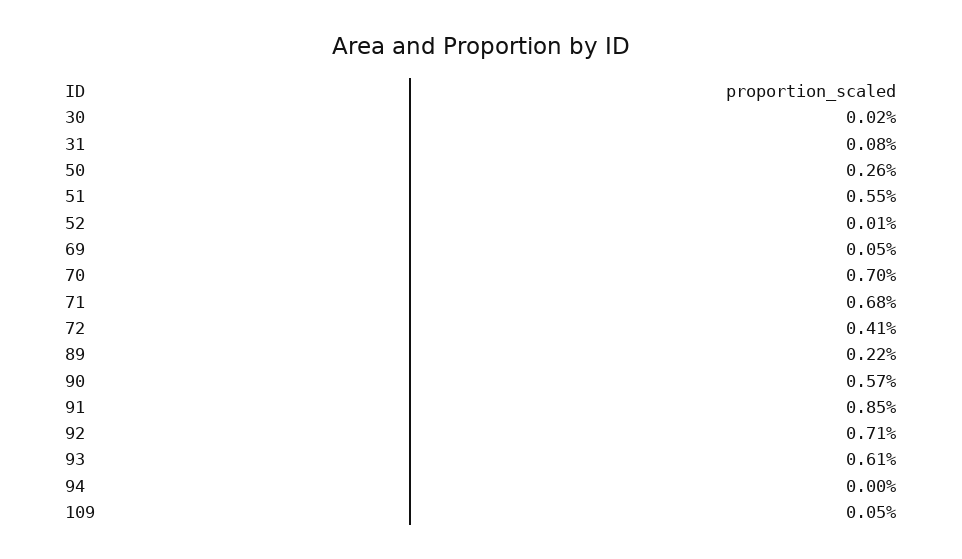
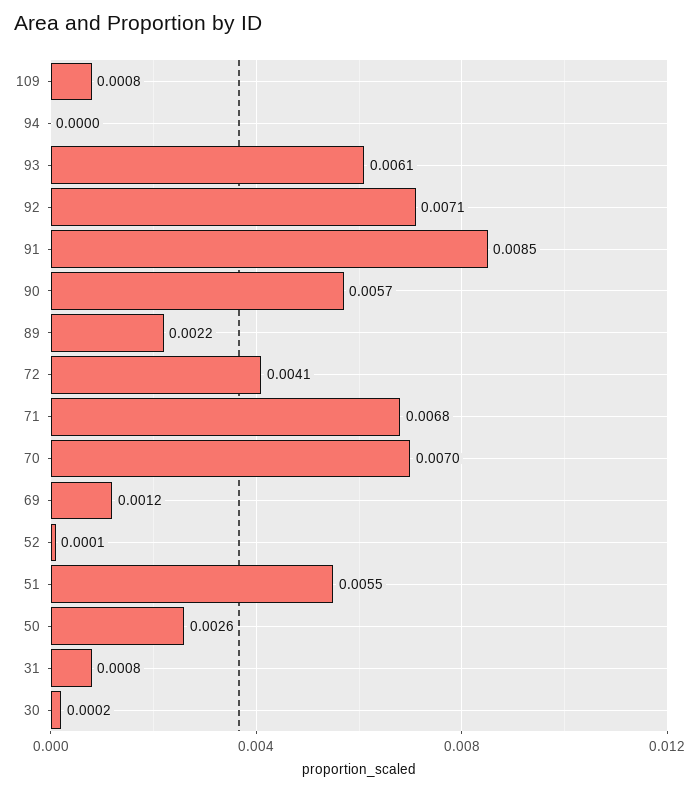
69: 0.0005 -> 0.0012
109: 0.0005 -> 0.0008

